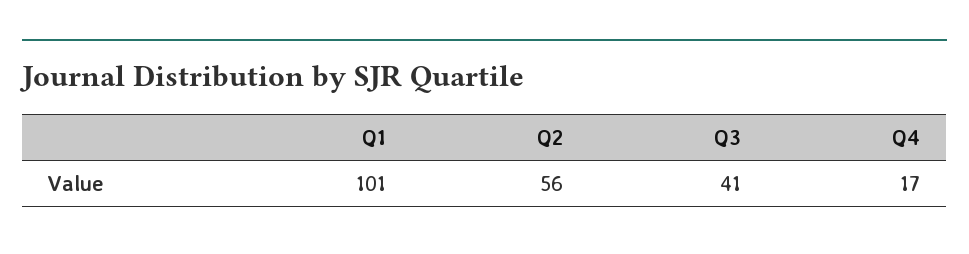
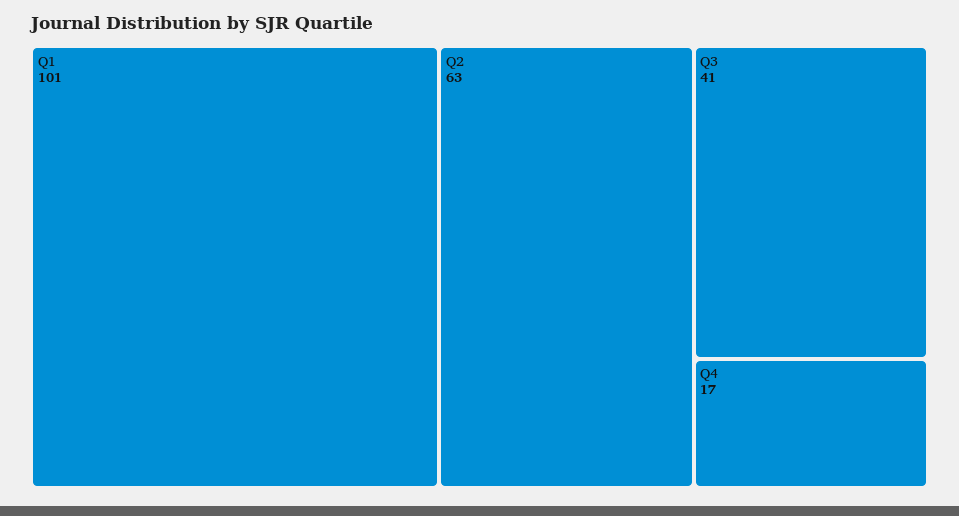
Q2: 56 -> 63

